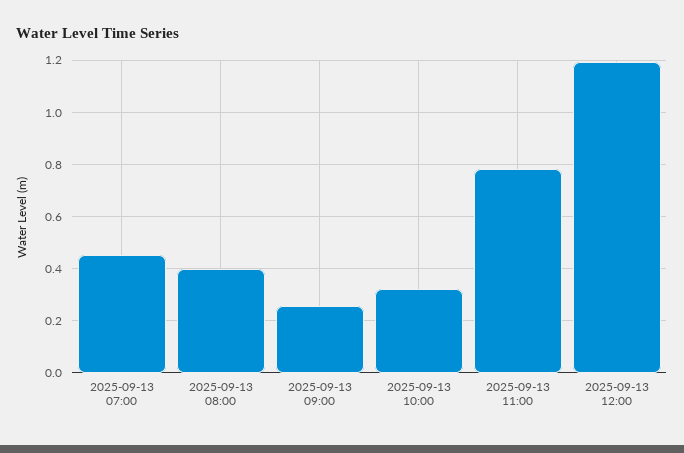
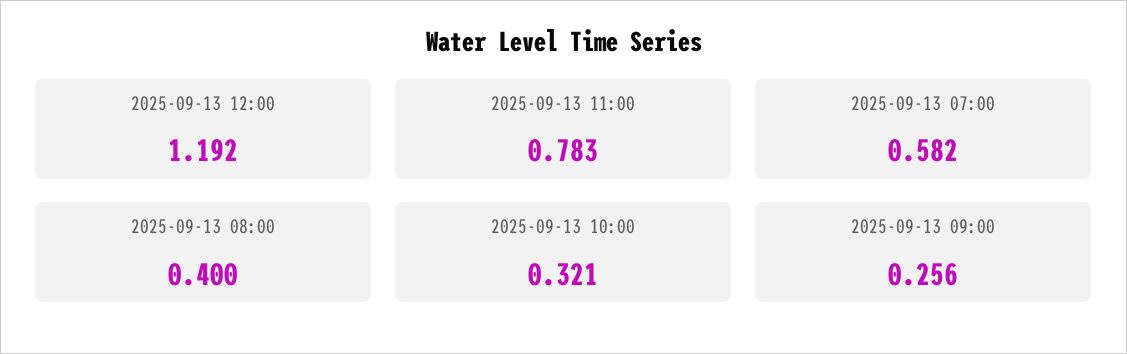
2025-09-13 07:00: 0.45 -> 0.582

